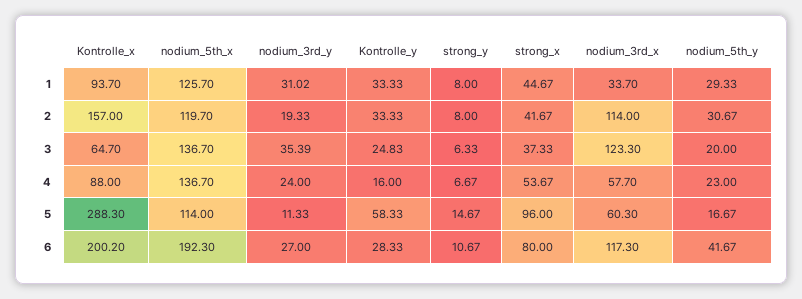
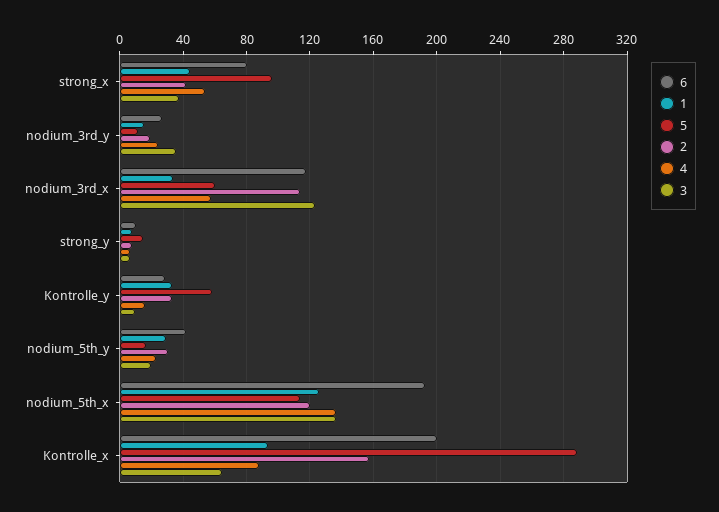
1, nodium_3rd_y: 31.02 -> 15
3, Kontrolle_y: 24.83 -> 10

